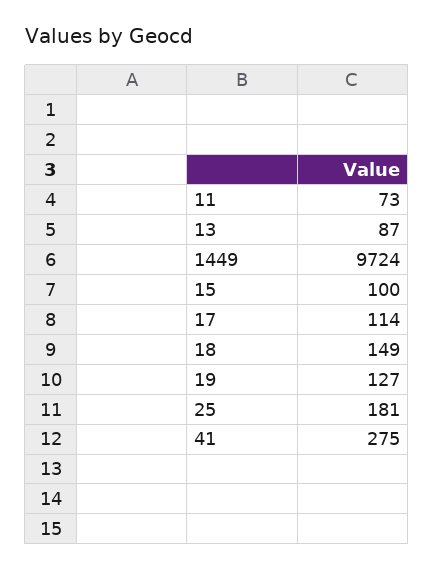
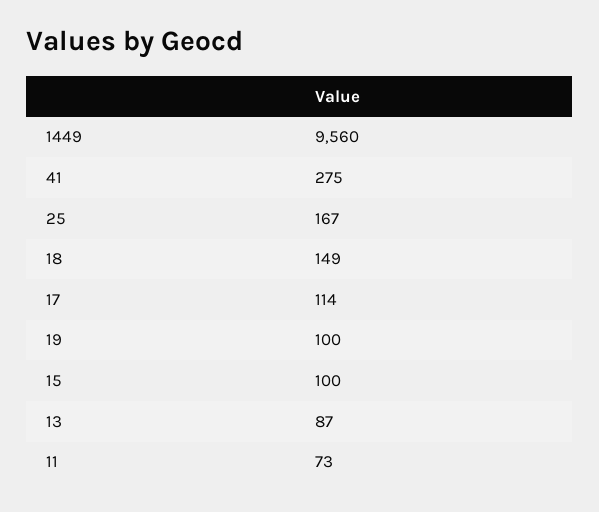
1449: 9724 -> 9560
19: 127 -> 100
25: 181 -> 167

